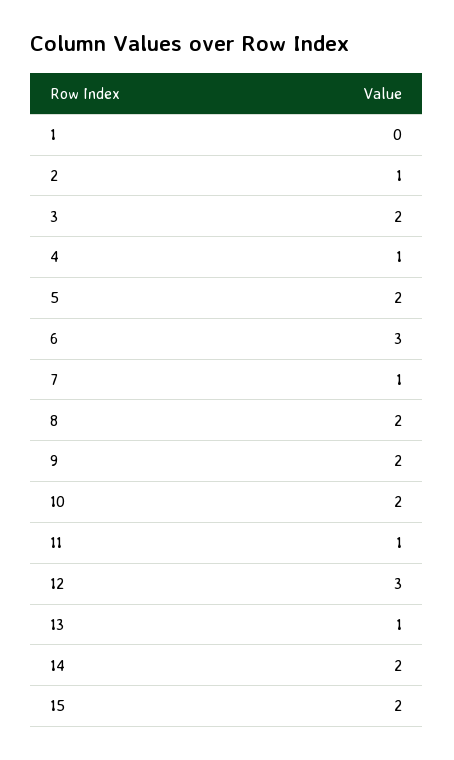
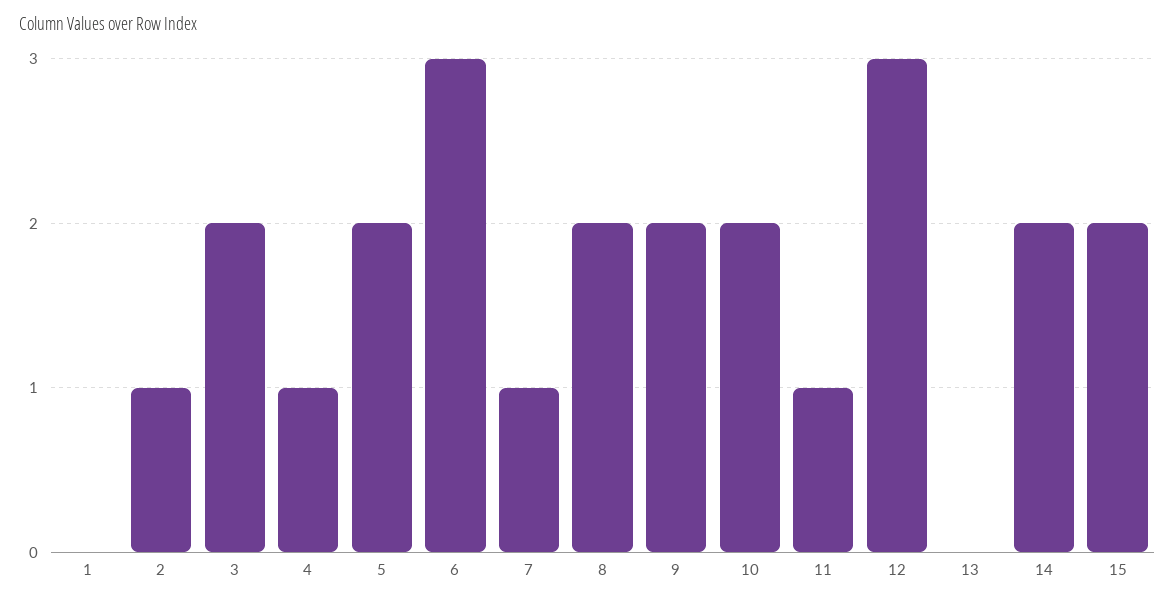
13: 1 -> 0

